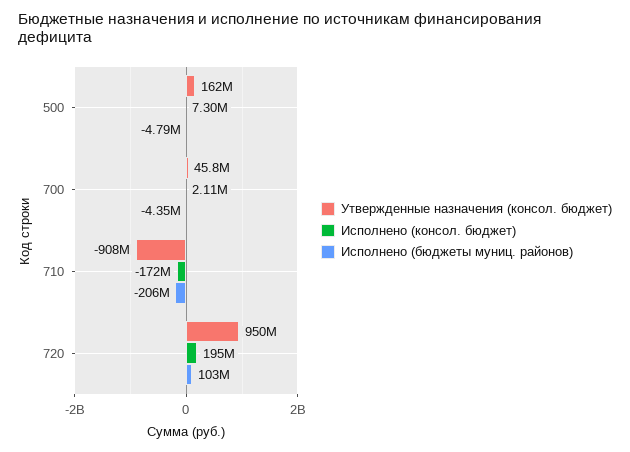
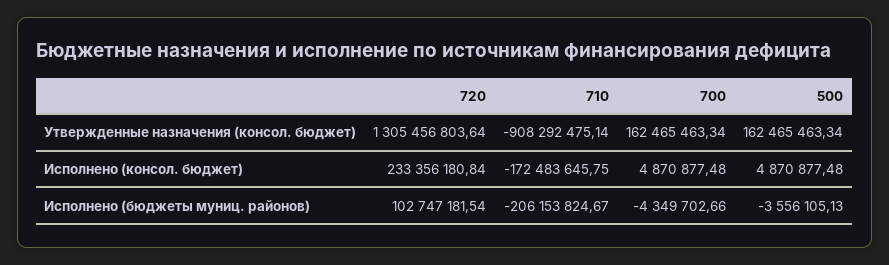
Исполнено (консол. бюджет), 500: 7300000 -> 4870877.48
Исполнено (бюджеты муниц. районов), 500: -4790000 -> -3556105.13
Утвержденные назначения (консол. бюджет), 700: 45800000 -> 162465463.34
Исполнено (консол. бюджет), 700: 2110000 -> 4870877.48
Утвержденные назначения (консол. бюджет), 720: 950000000 -> 1305456803.64
Исполнено (консол. бюджет), 720: 195000000 -> 233356180.84

